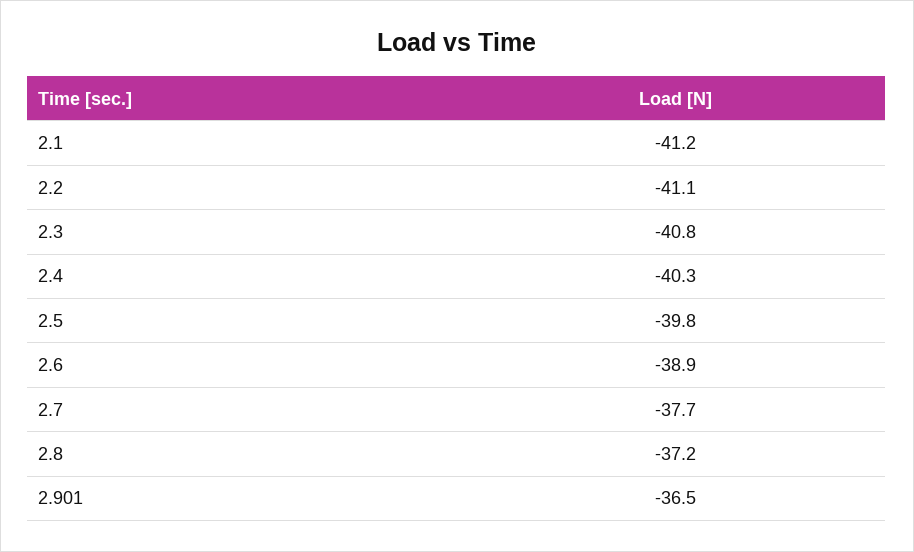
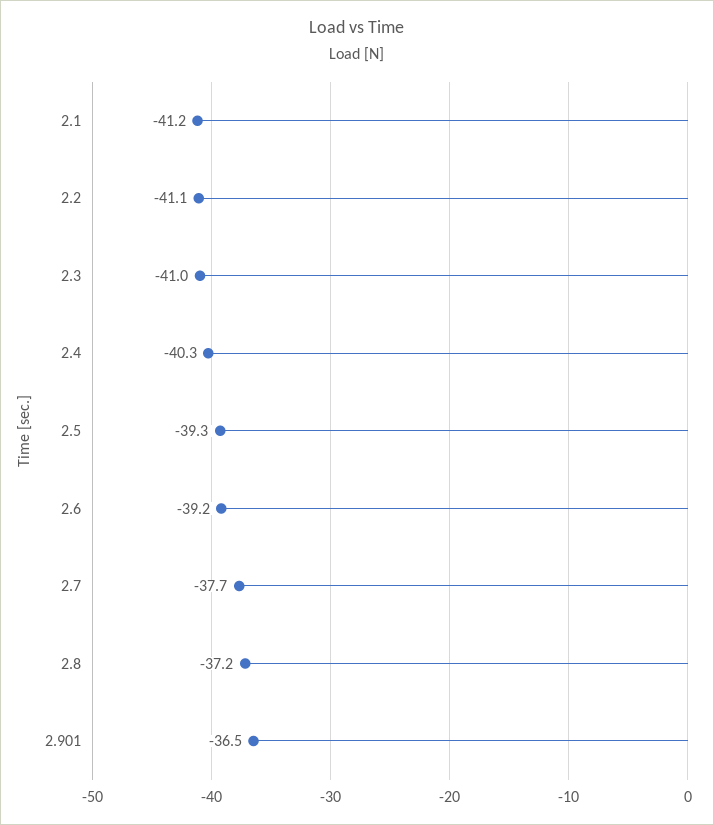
2.3: -40.8 -> -41
2.5: -39.8 -> -39.3
2.6: -38.9 -> -39.2

